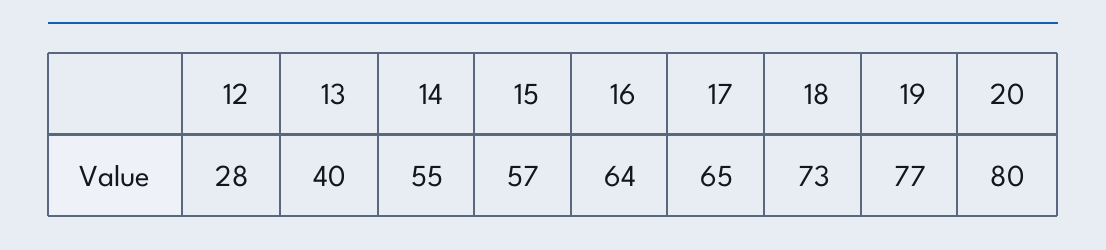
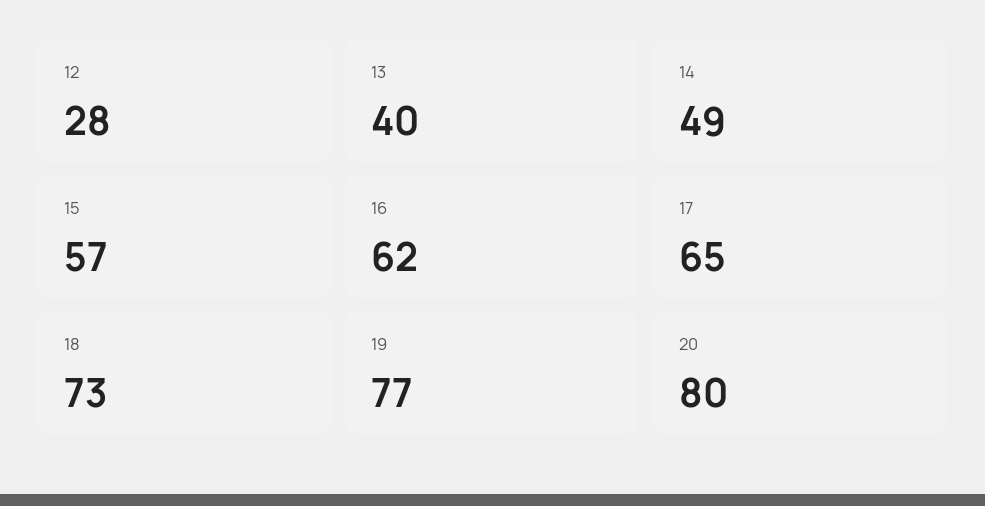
14: 55 -> 49
16: 64 -> 62

